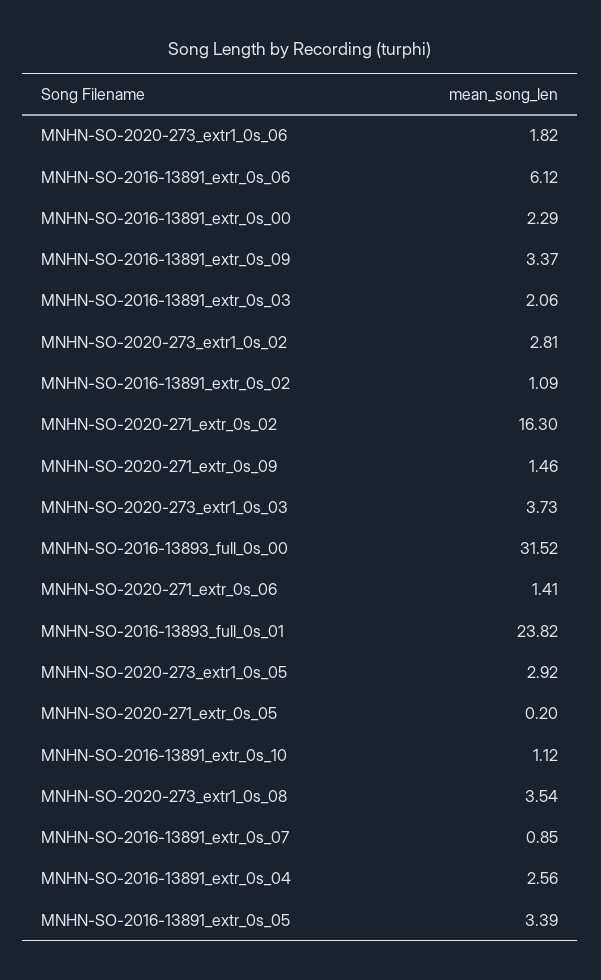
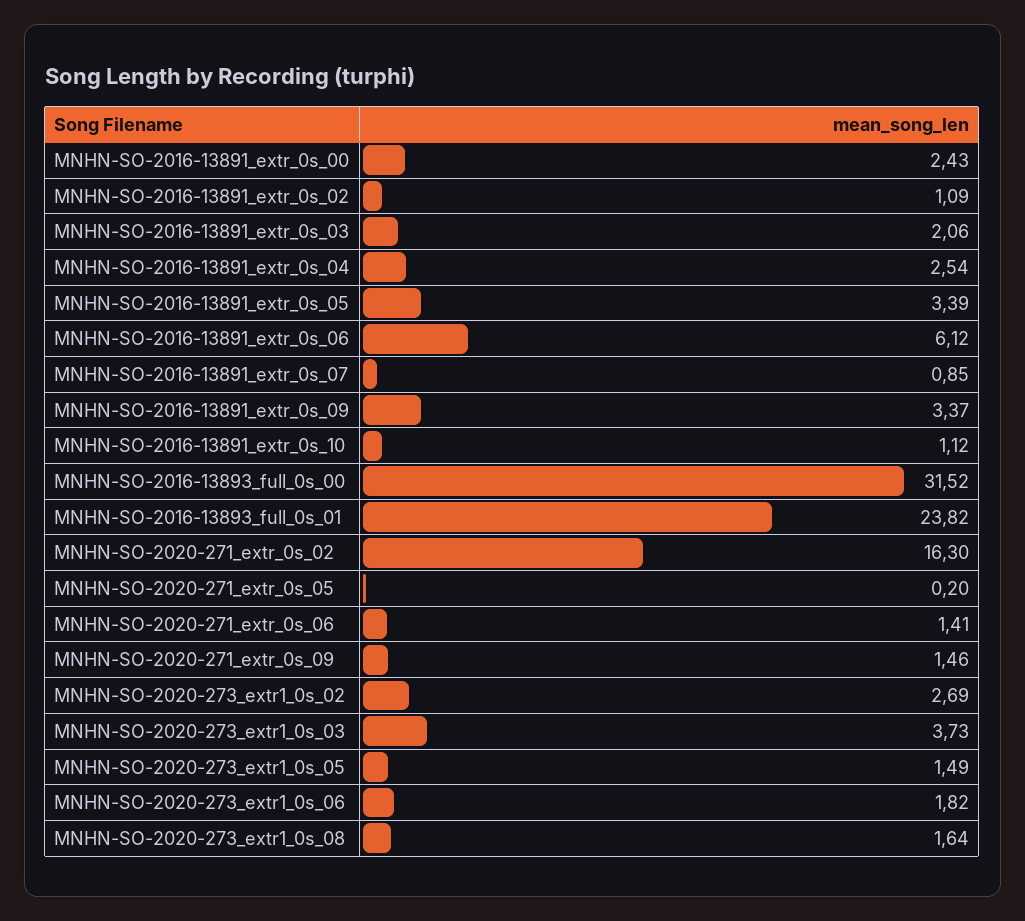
MNHN-SO-2016-13891_extr_0s_00: 2.29 -> 2.43
MNHN-SO-2020-273_extr1_0s_02: 2.81 -> 2.69
MNHN-SO-2020-273_extr1_0s_05: 2.92 -> 1.49
MNHN-SO-2020-273_extr1_0s_08: 3.54 -> 1.64
MNHN-SO-2016-13891_extr_0s_04: 2.56 -> 2.54

